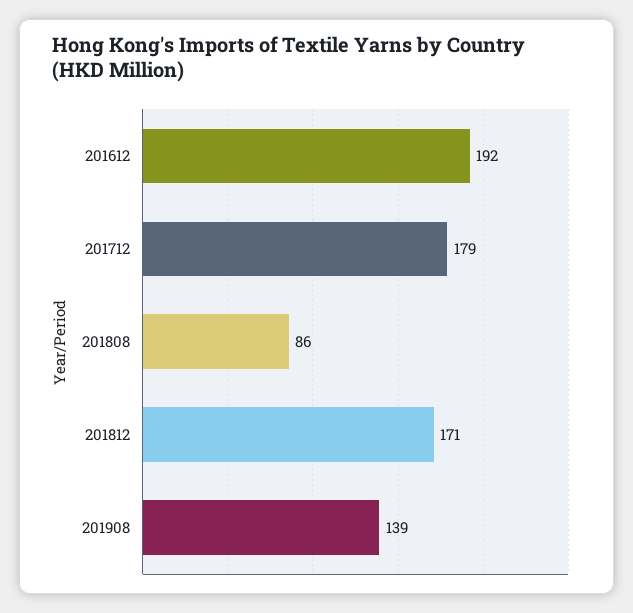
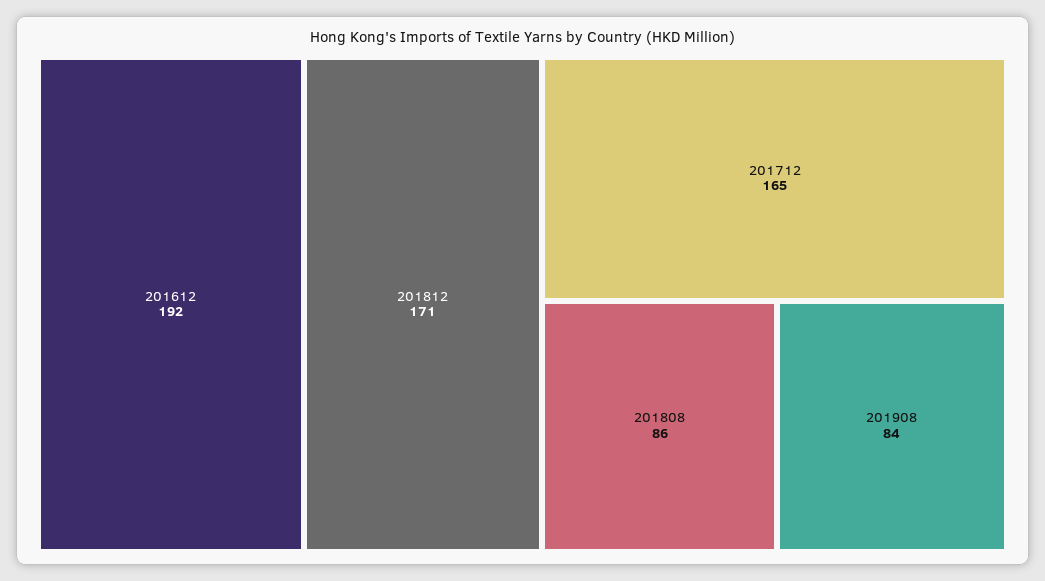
201712: 179 -> 165
201908: 139 -> 84

